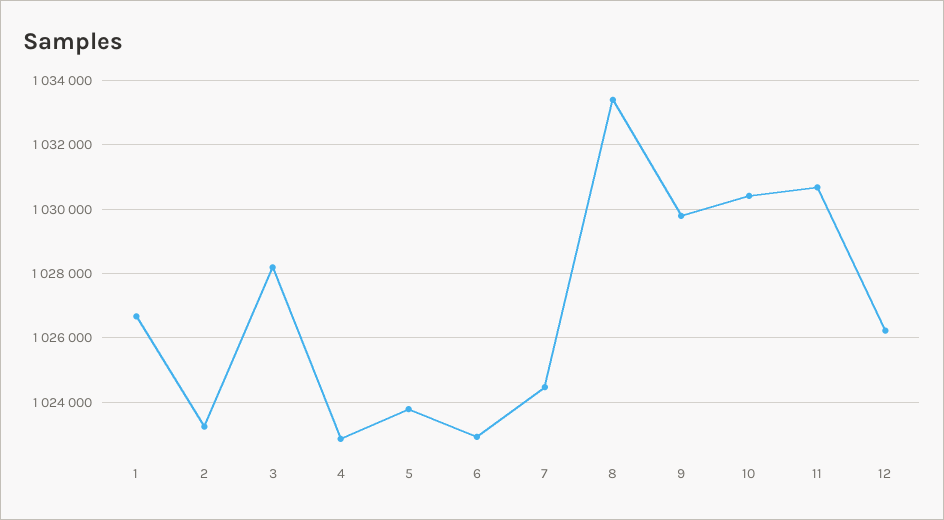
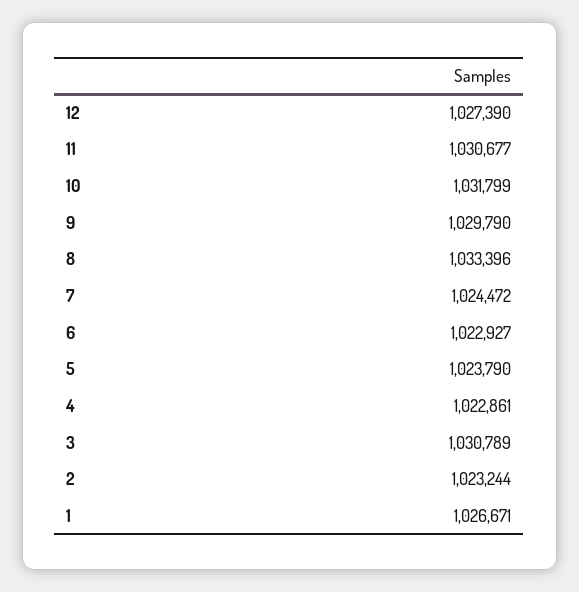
3: 1028200 -> 1030789
10: 1030400 -> 1031799
12: 1026200 -> 1027390

